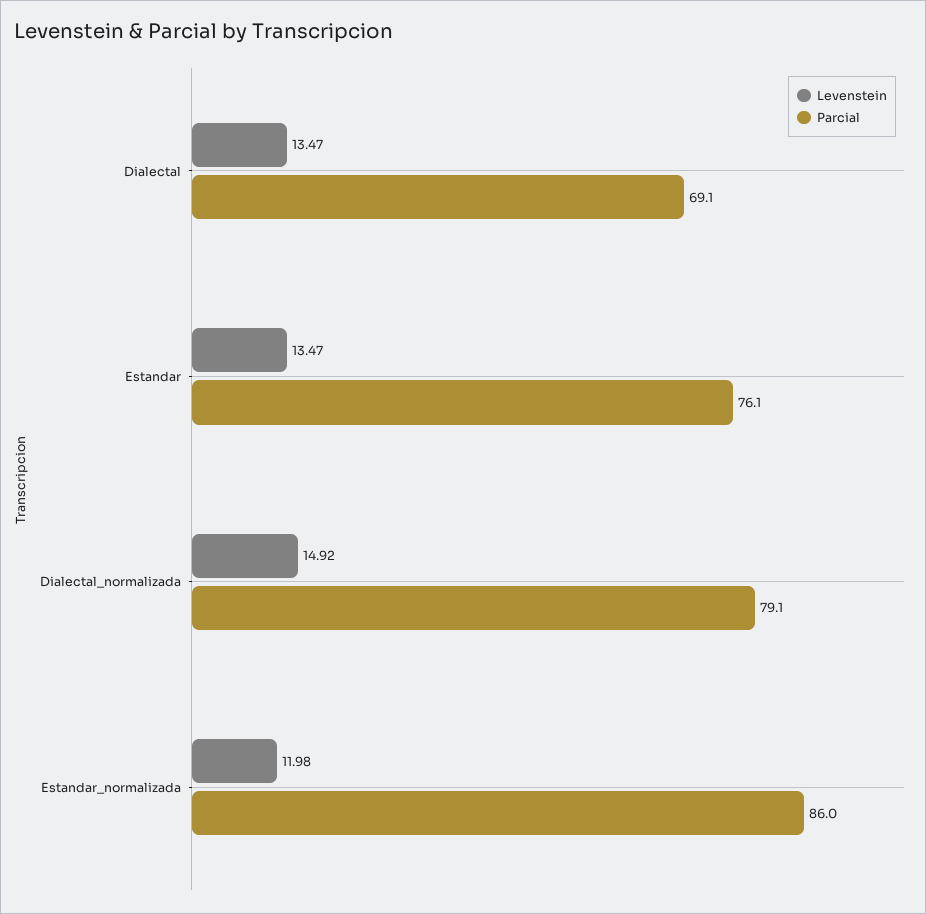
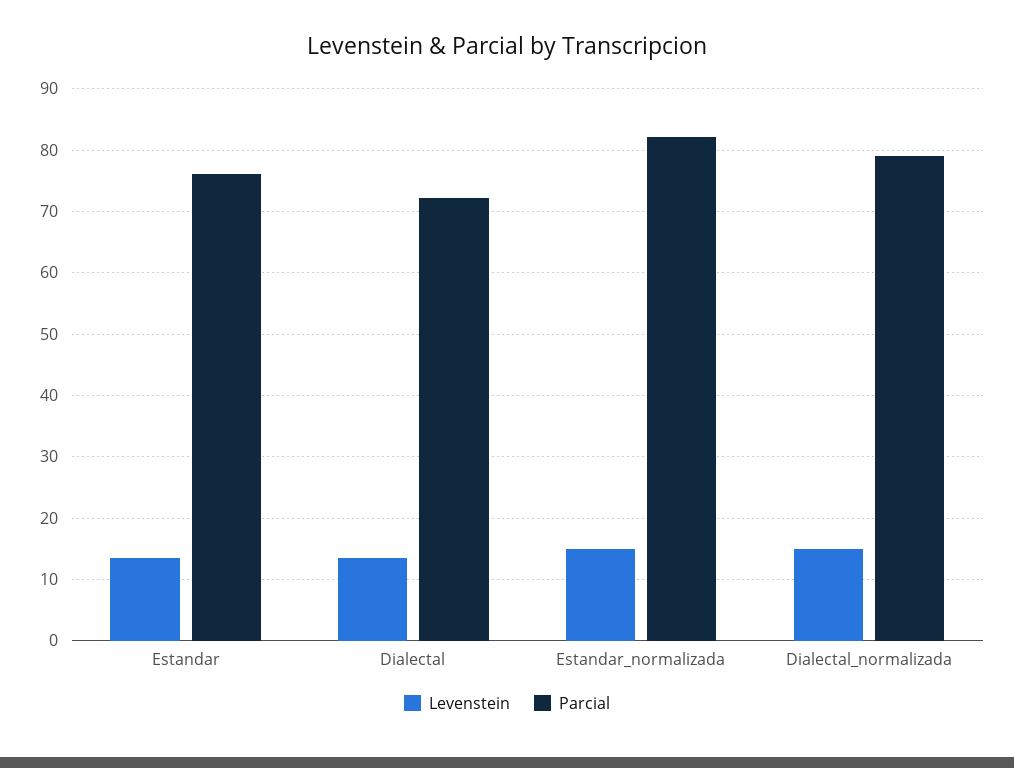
Parcial, Dialectal: 69.1 -> 72
Levenstein, Estandar_normalizada: 11.98 -> 15
Parcial, Estandar_normalizada: 86 -> 82

